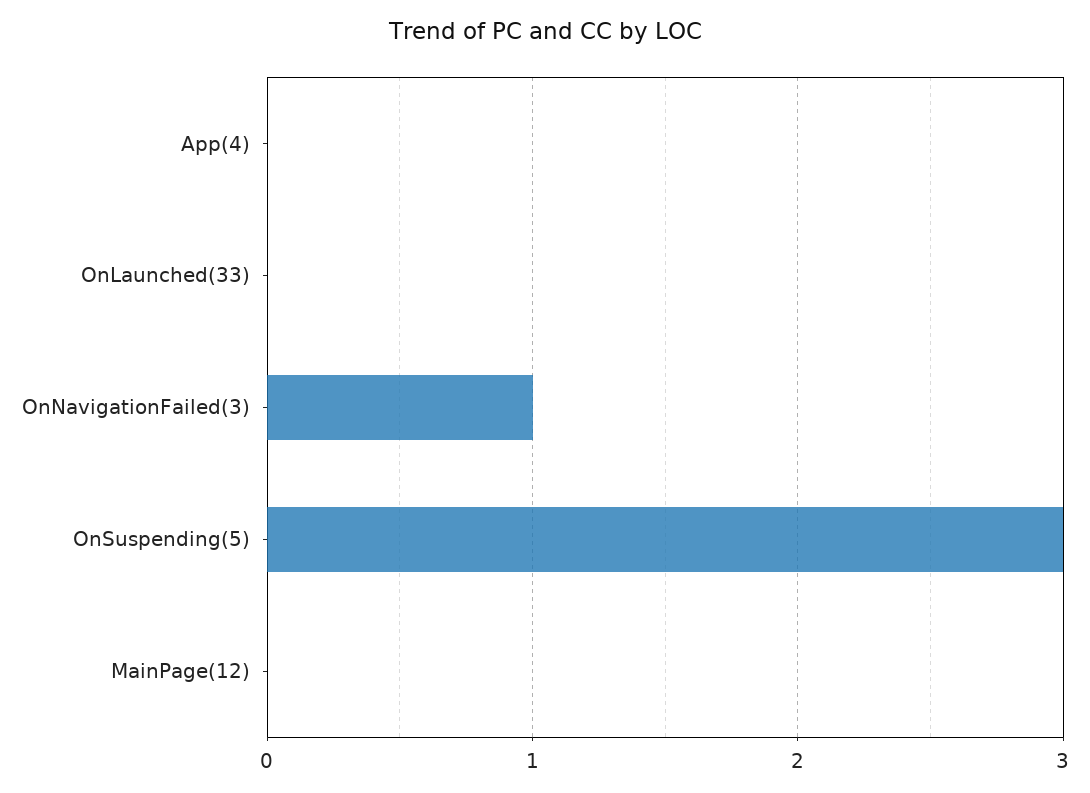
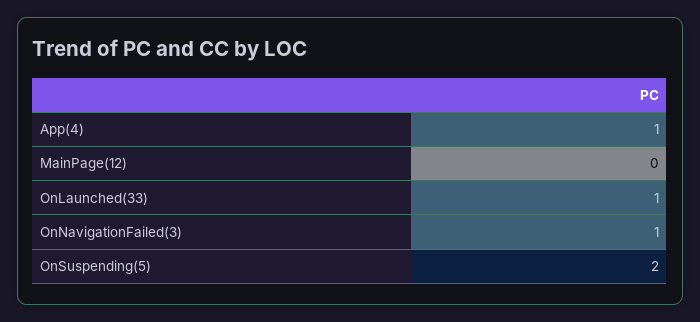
App(4): 0 -> 1
OnLaunched(33): 0 -> 1
OnSuspending(5): 3 -> 2

